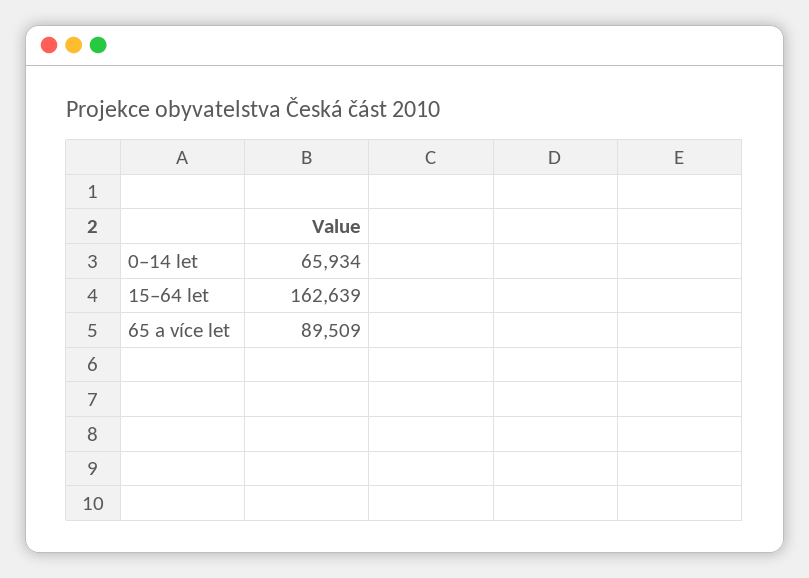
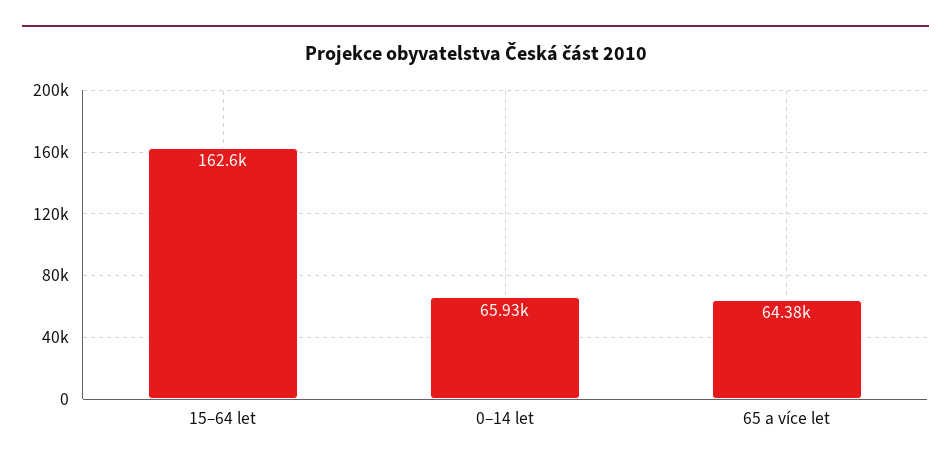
65 a více let: 89509 -> 64380

